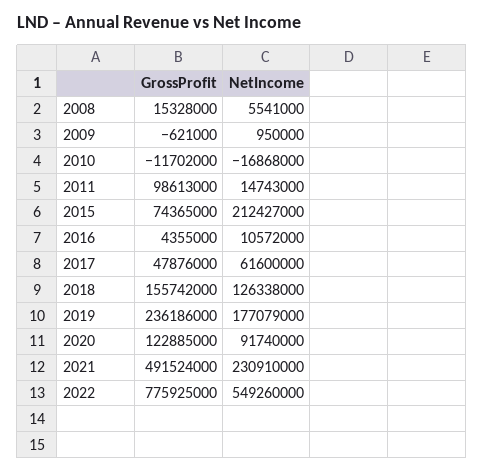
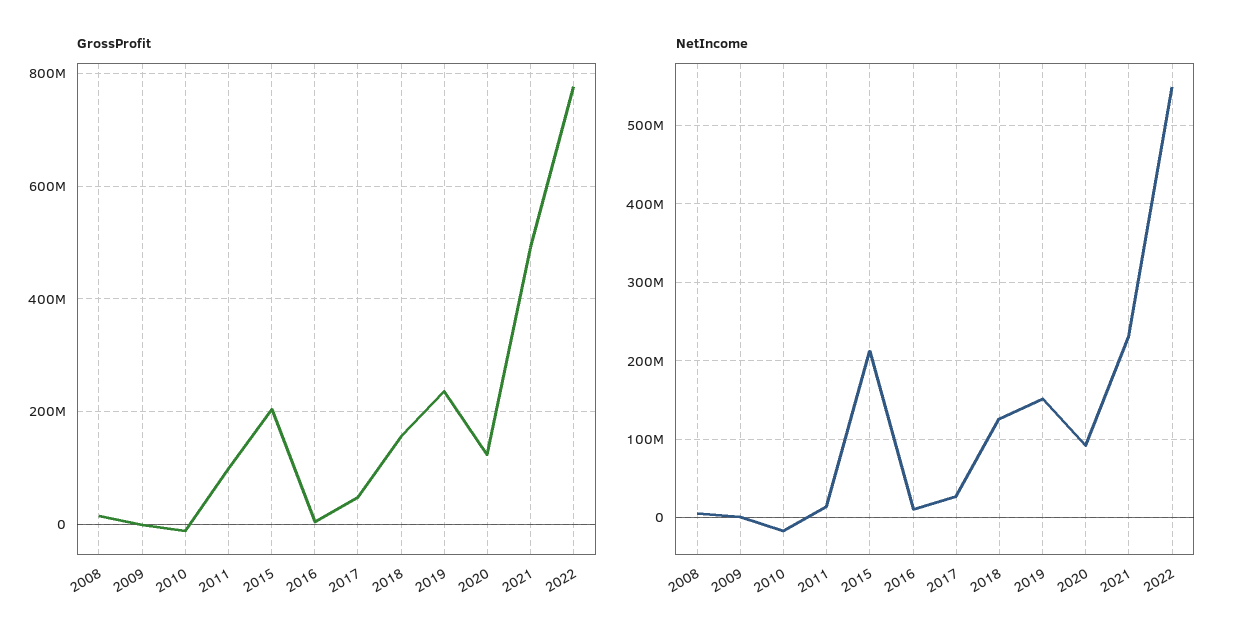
GrossProfit, 2015: 74365000 -> 200000000
NetIncome, 2017: 61600000 -> 30000000
NetIncome, 2019: 177079000 -> 150000000

